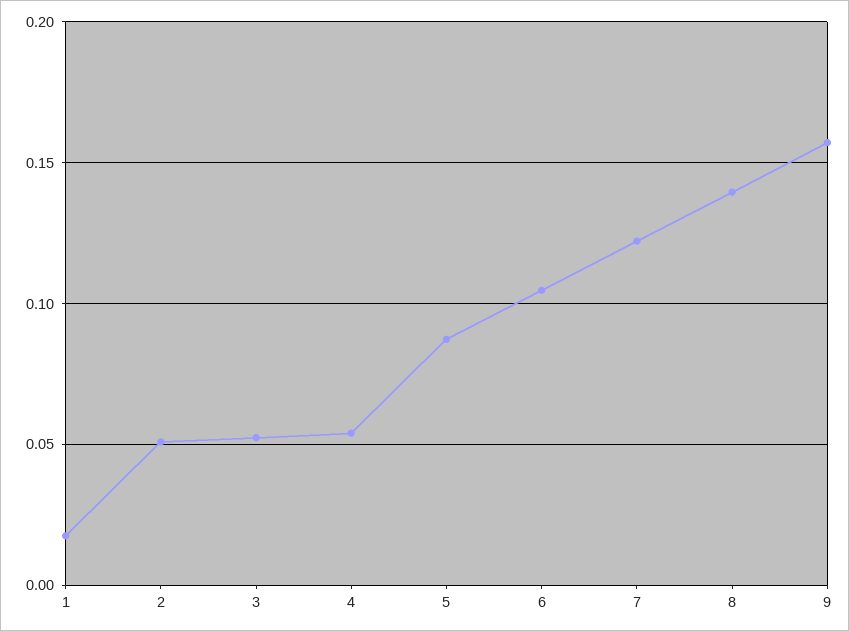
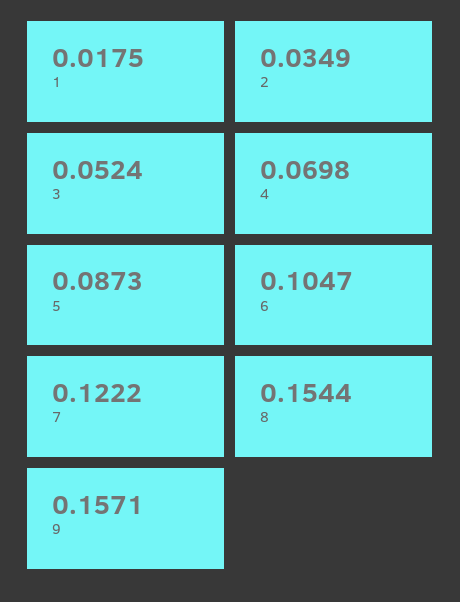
2: 0.05 -> 0.0349
4: 0.055 -> 0.0698
8: 0.14 -> 0.1544

